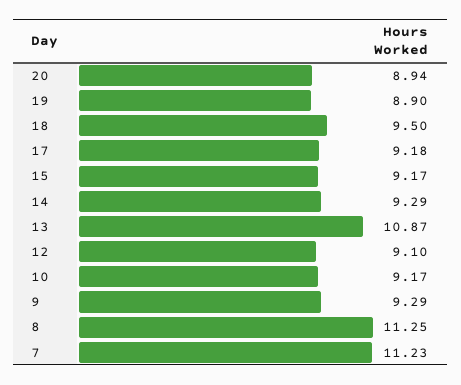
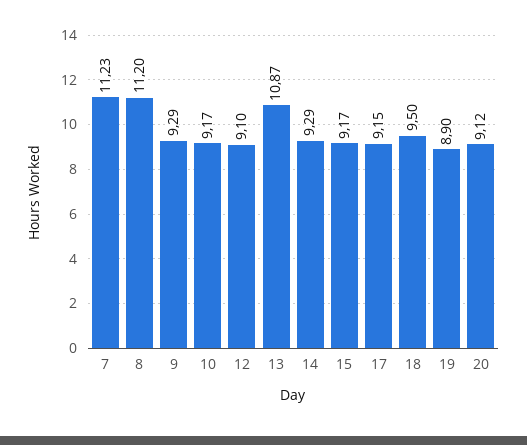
20: 8.94 -> 9.12
17: 9.18 -> 9.15
8: 11.25 -> 11.2

